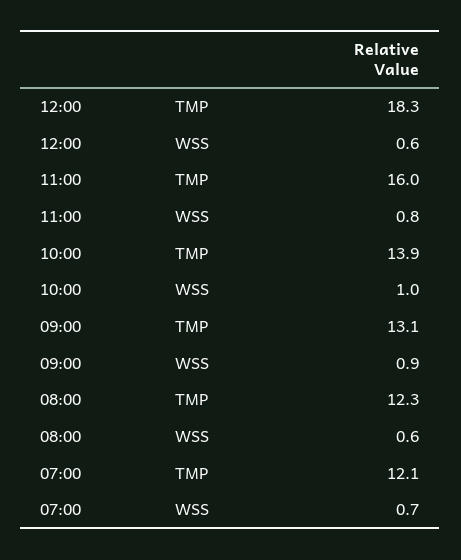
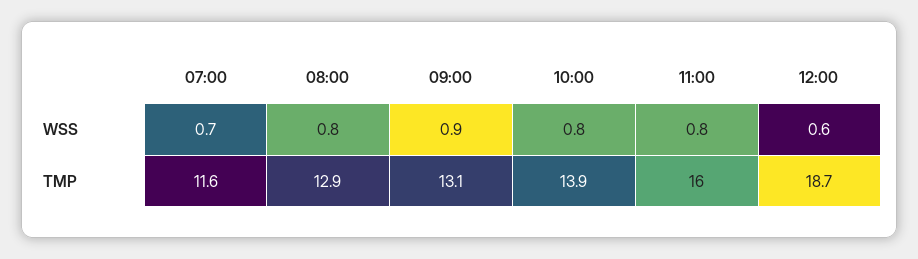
12:00, TMP: 18.3 -> 18.7
10:00, WSS: 1 -> 0.8
08:00, TMP: 12.3 -> 12.9
08:00, WSS: 0.6 -> 0.8
07:00, TMP: 12.1 -> 11.6

